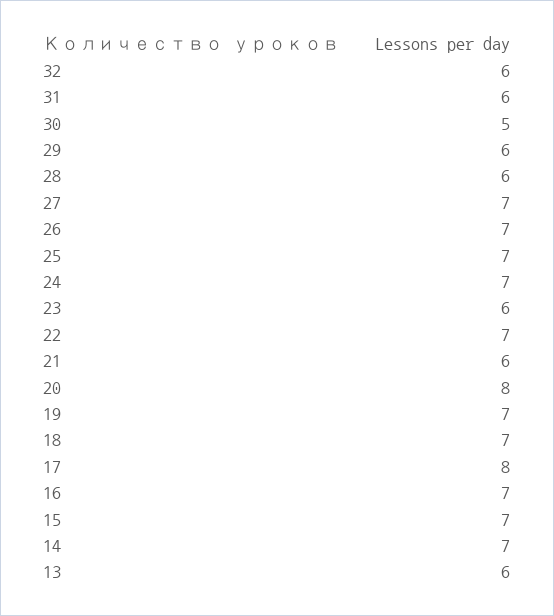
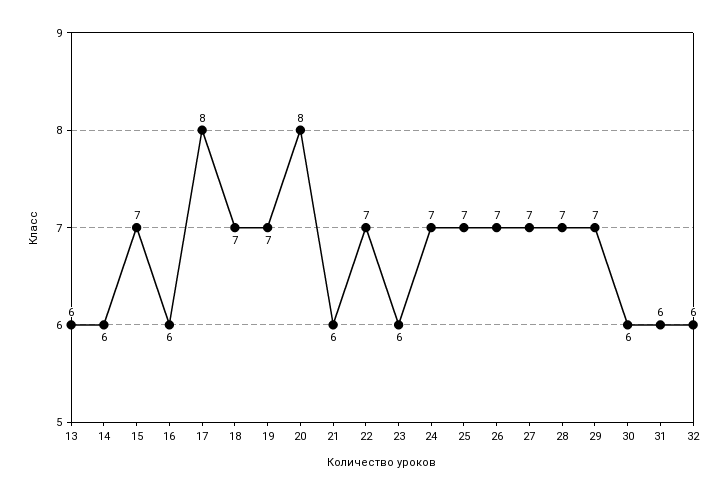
30: 5 -> 6
29: 6 -> 7
28: 6 -> 7
16: 7 -> 6
14: 7 -> 6

